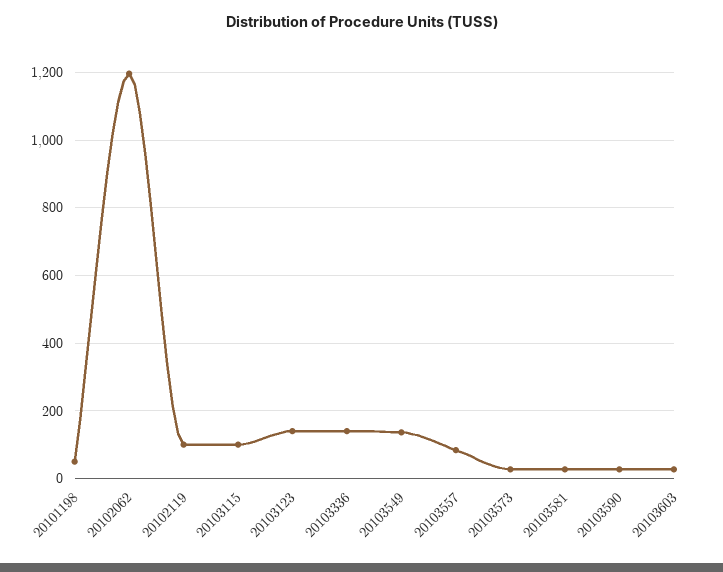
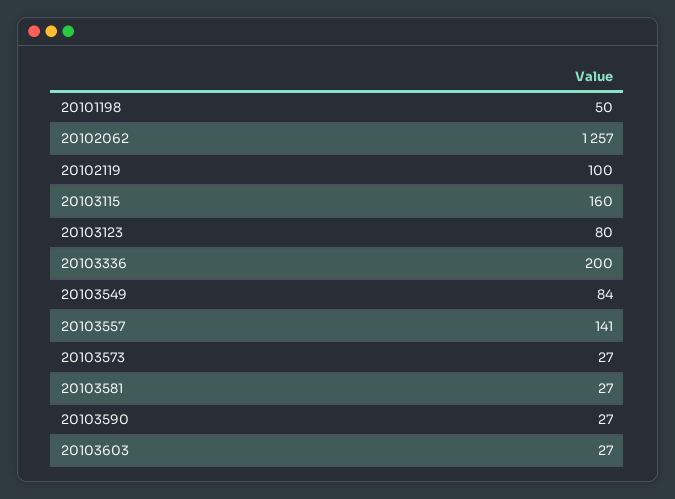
20102062: 1200 -> 1257
20103115: 100 -> 160
20103123: 140 -> 80
20103336: 140 -> 200
20103549: 140 -> 84
20103557: 80 -> 141

